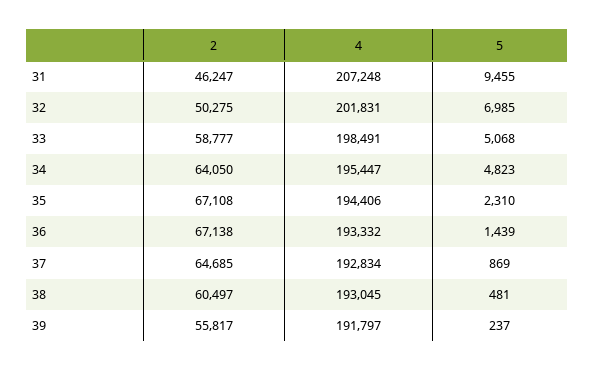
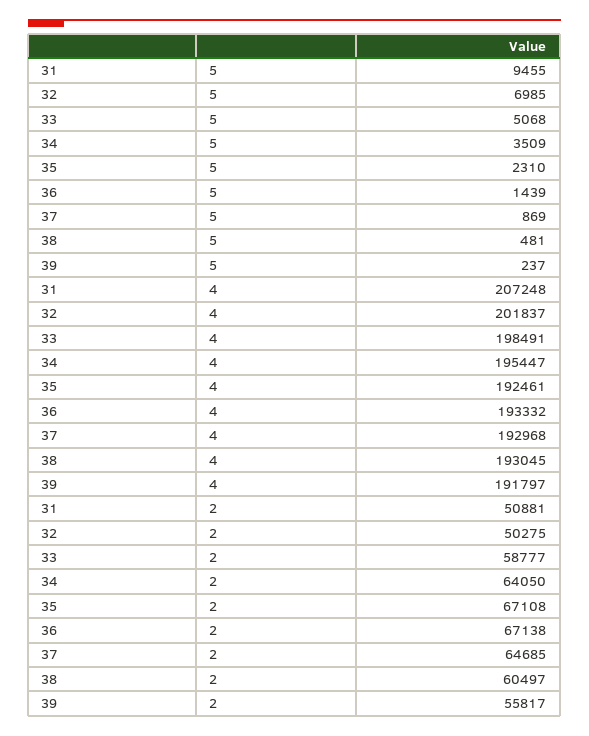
2, 31: 46247 -> 50881
4, 32: 201831 -> 201837
5, 34: 4823 -> 3509
4, 35: 194406 -> 192461
4, 37: 192834 -> 192968

